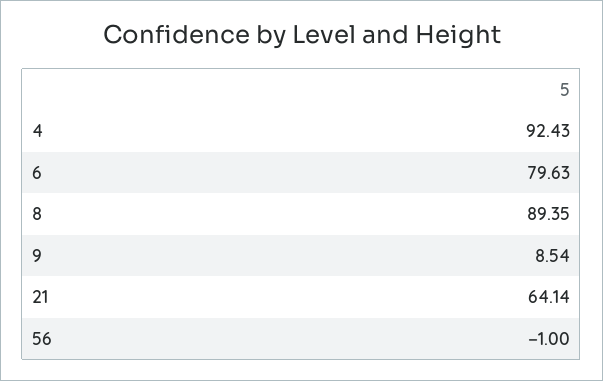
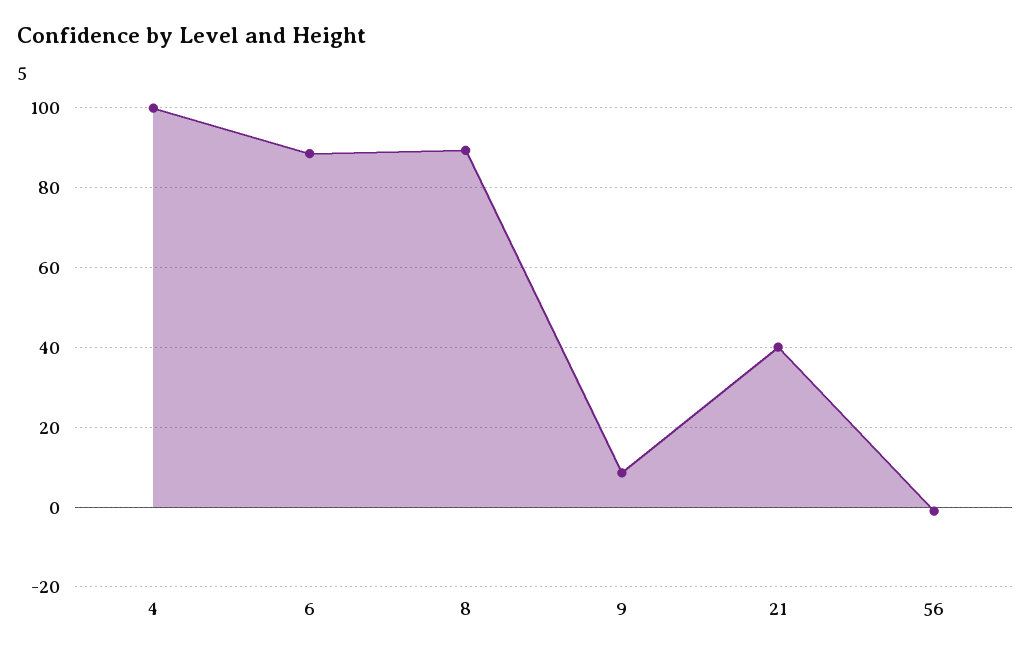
4: 92.43 -> 100
6: 79.63 -> 88
21: 64.14 -> 40

